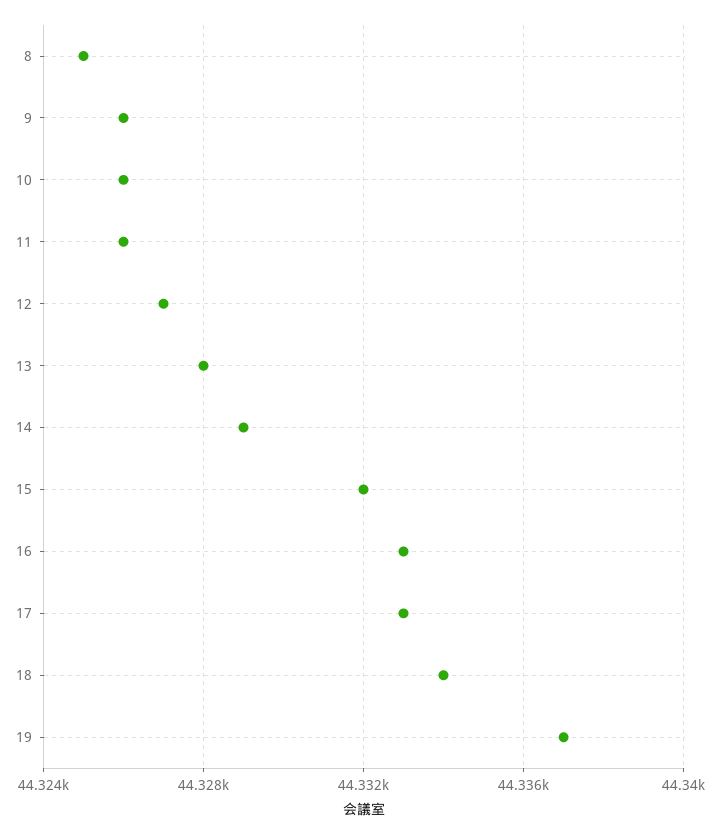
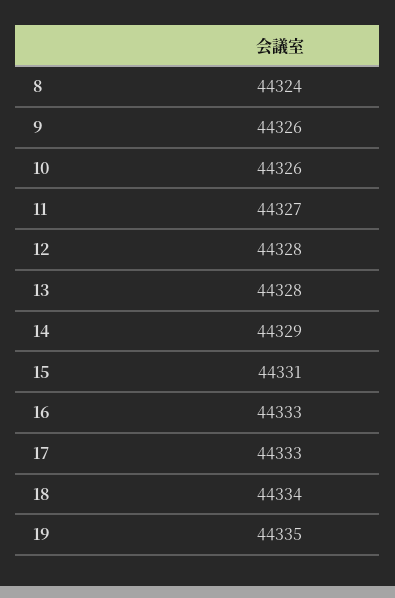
8: 44325 -> 44324
11: 44326 -> 44327
12: 44327 -> 44328
15: 44332 -> 44331
19: 44337 -> 44335

